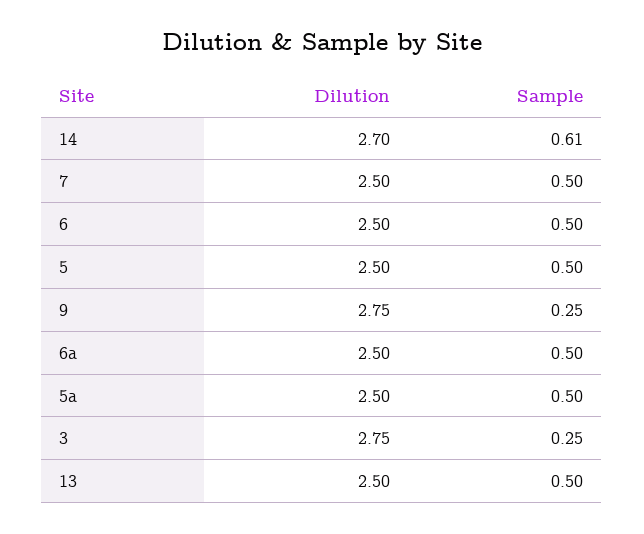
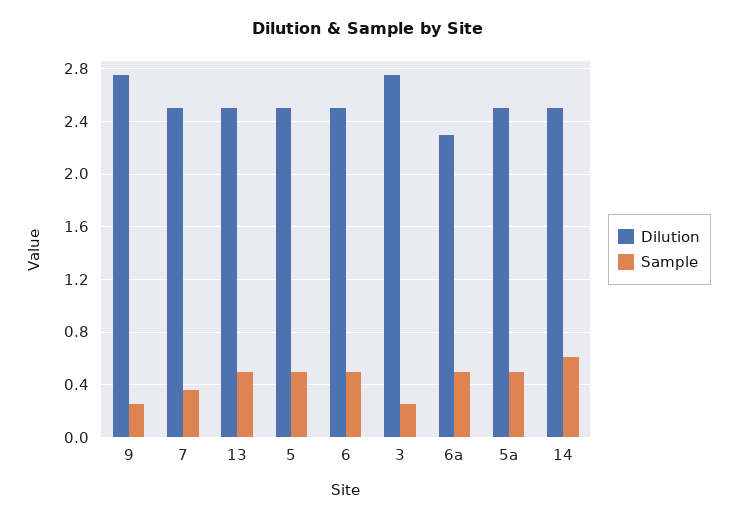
Dilution, 14: 2.7 -> 2.5
Sample, 7: 0.5 -> 0.35
Dilution, 6a: 2.5 -> 2.3

